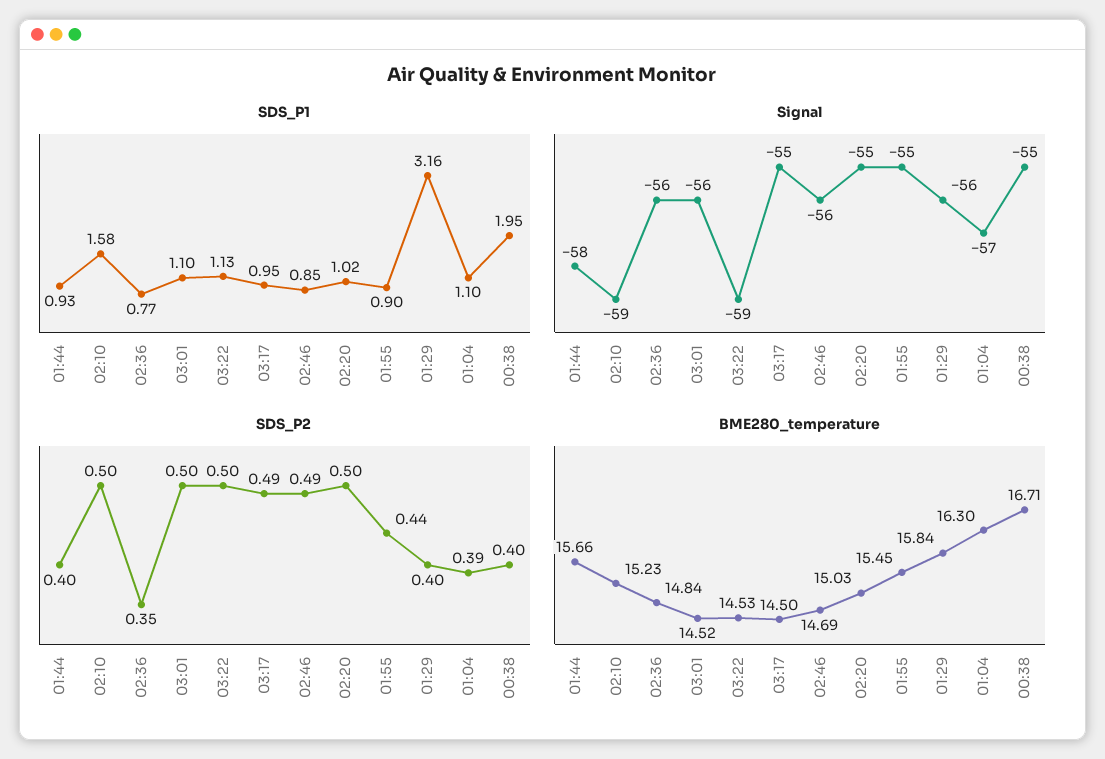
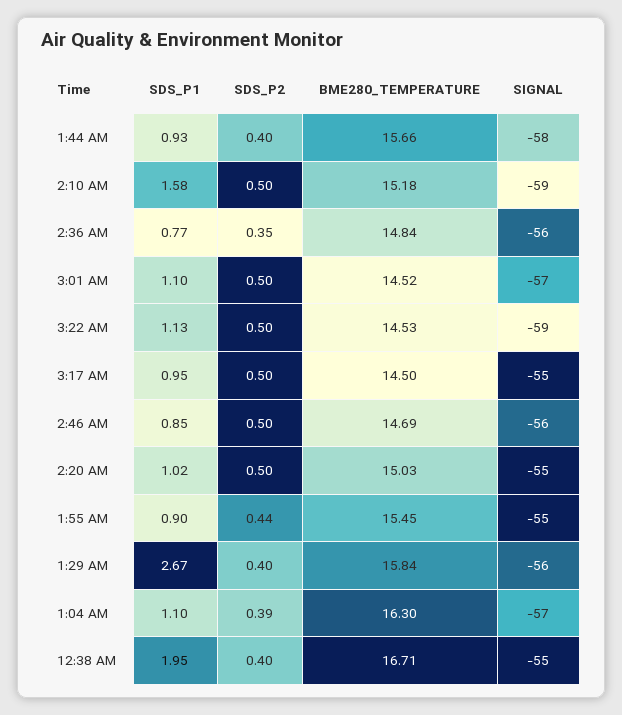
SDS_P1, 01:29: 3.16 -> 2.67
Signal, 03:01: -56 -> -57
SDS_P2, 03:17: 0.49 -> 0.5
SDS_P2, 02:46: 0.49 -> 0.5
BME280_temperature, 02:10: 15.23 -> 15.18

